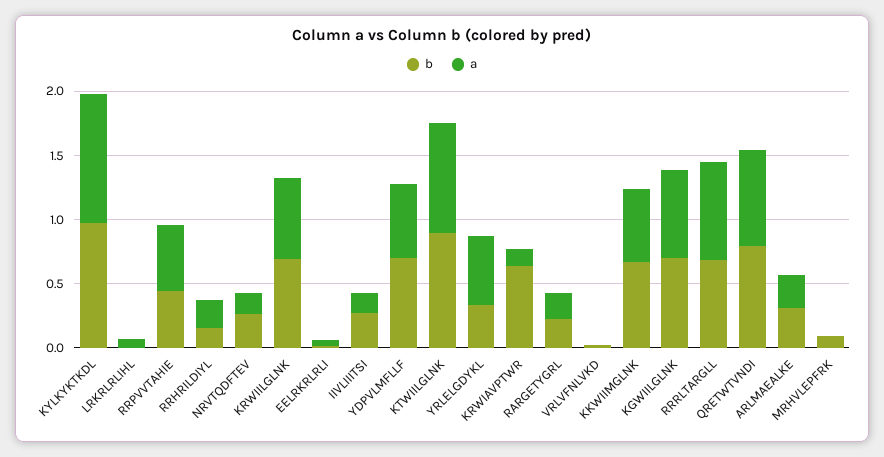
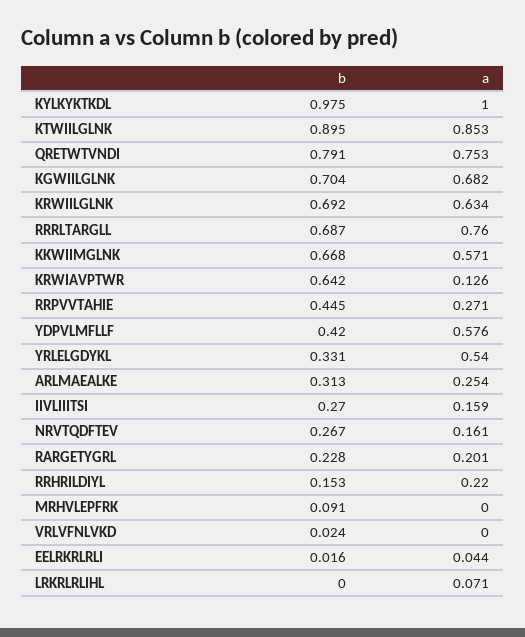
a, RRPVVTAHIE: 0.5 -> 0.271
b, YDPVLMFLLF: 0.7 -> 0.42

